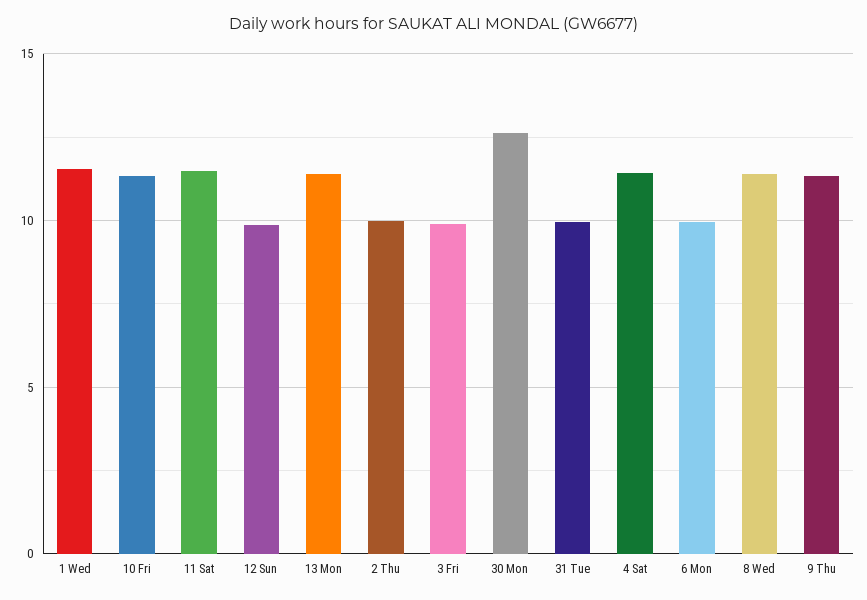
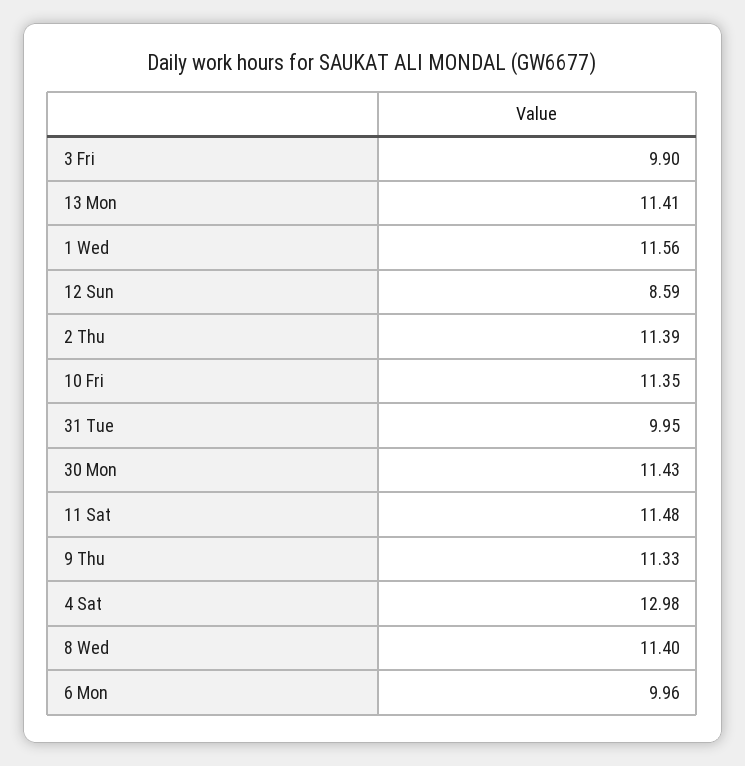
12 Sun: 10 -> 8.59
2 Thu: 10 -> 11.39
30 Mon: 12.5 -> 11.43
4 Sat: 11.5 -> 12.98

